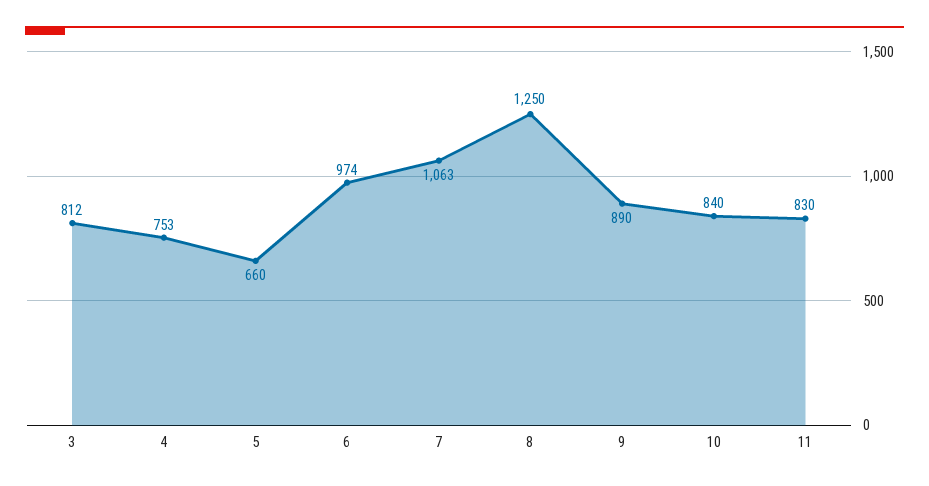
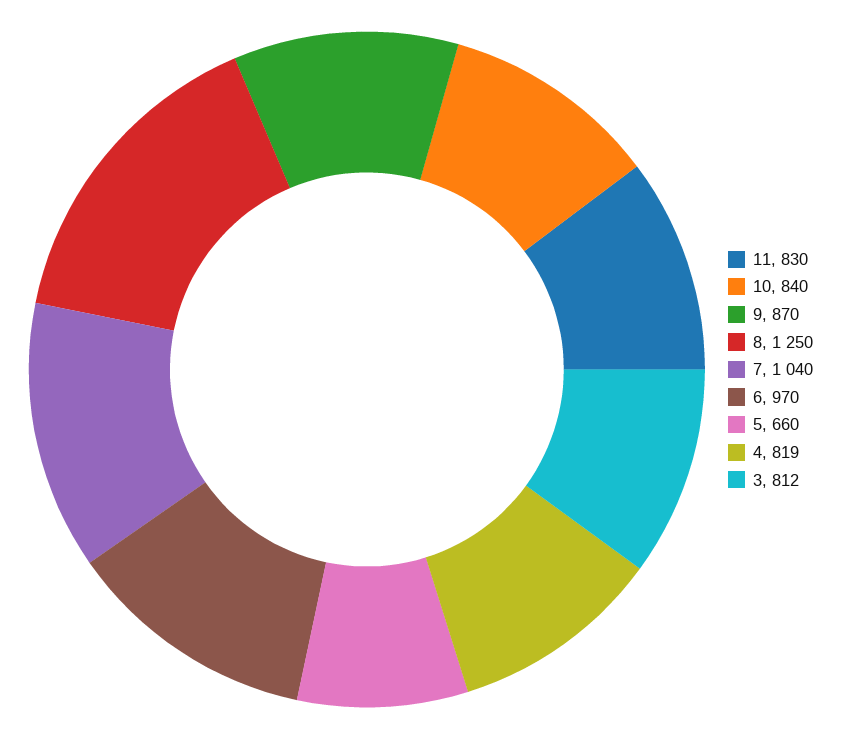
4: 753 -> 819
6: 974 -> 970
7: 1063 -> 1040
9: 890 -> 870

